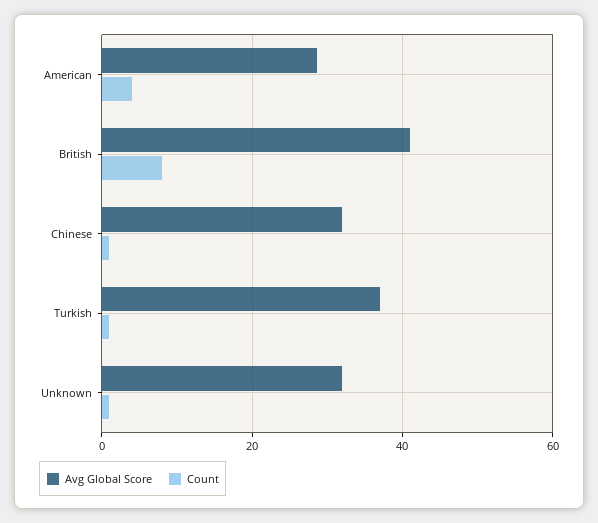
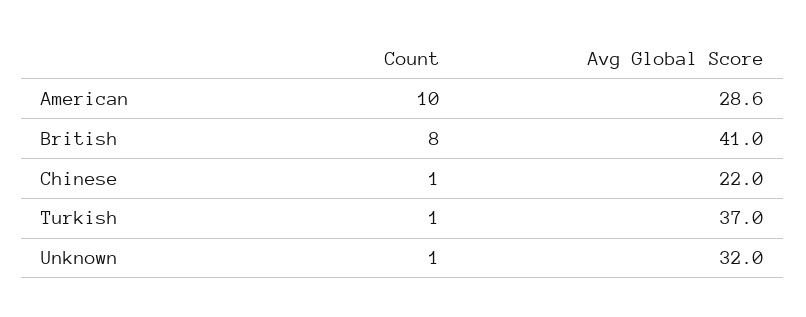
Count, American: 4 -> 10
Avg Global Score, Chinese: 32 -> 22

